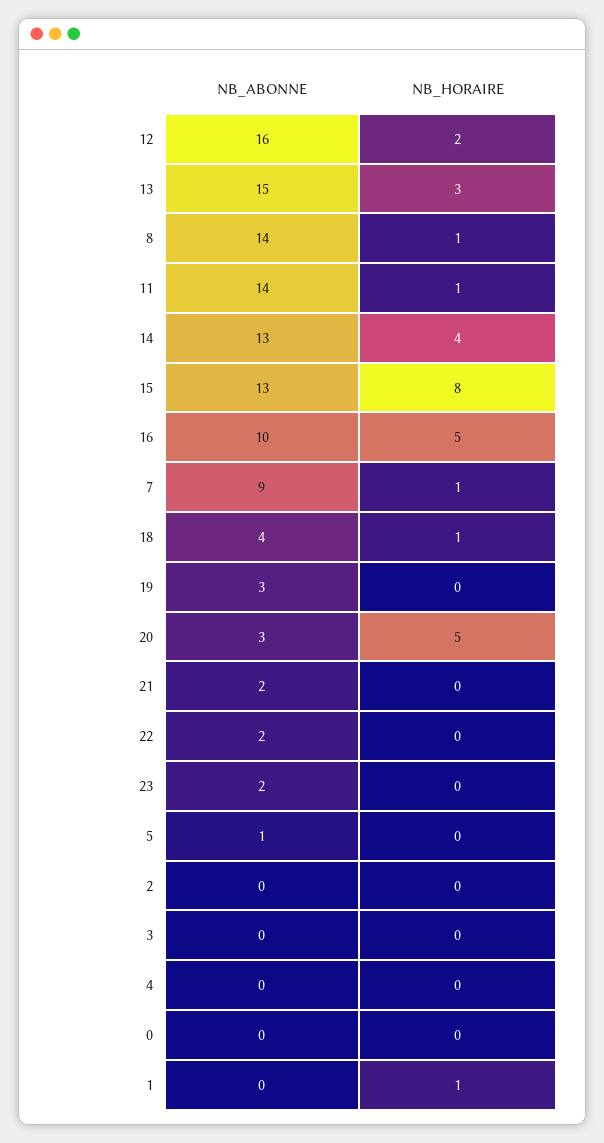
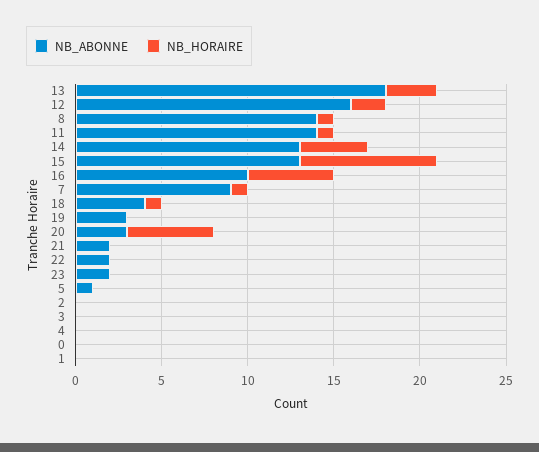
NB_ABONNE, 13: 15 -> 18
NB_HORAIRE, 1: 1 -> 0

